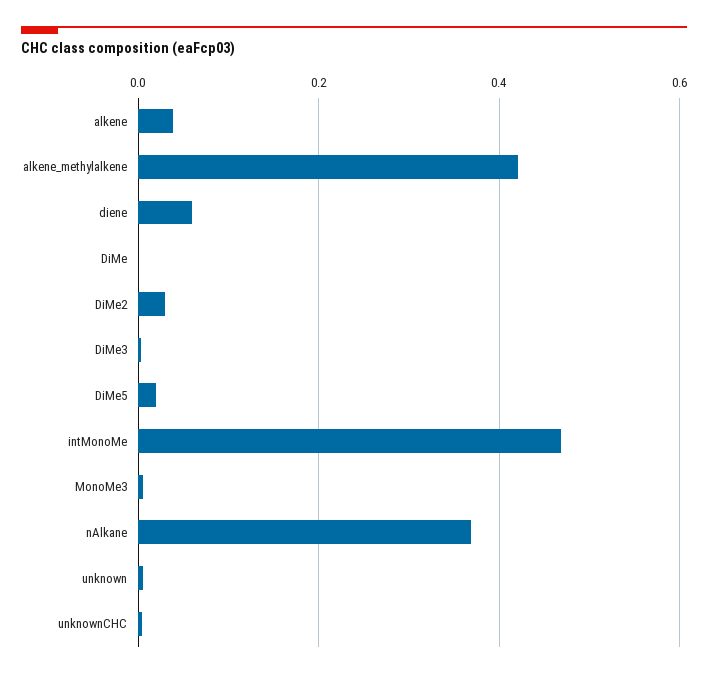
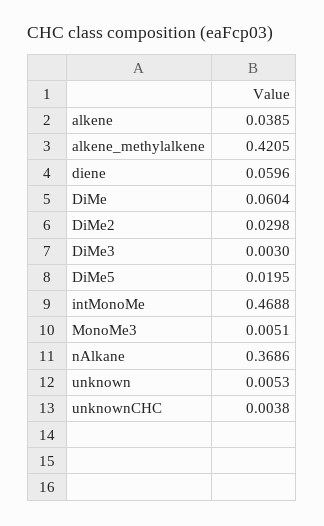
DiMe: 0 -> 0.0604

